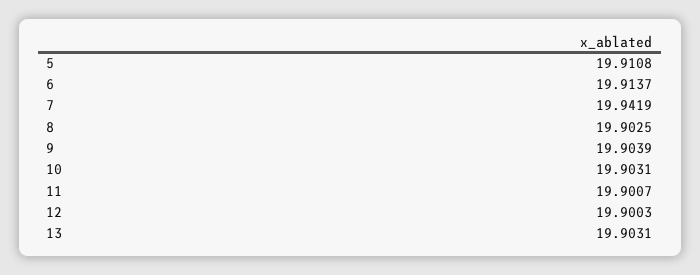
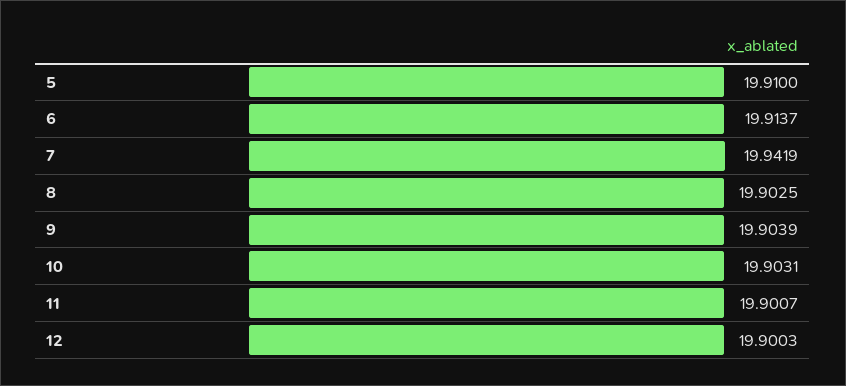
5: 19.9108 -> 19.91
13: 19.9031 -> none

